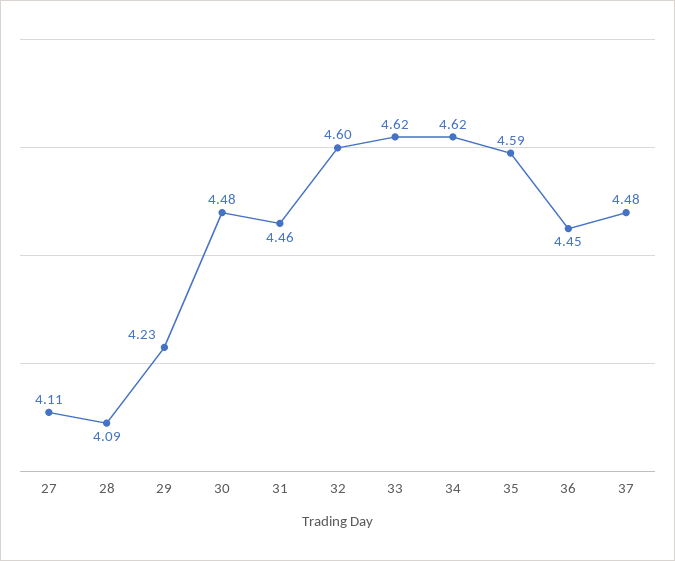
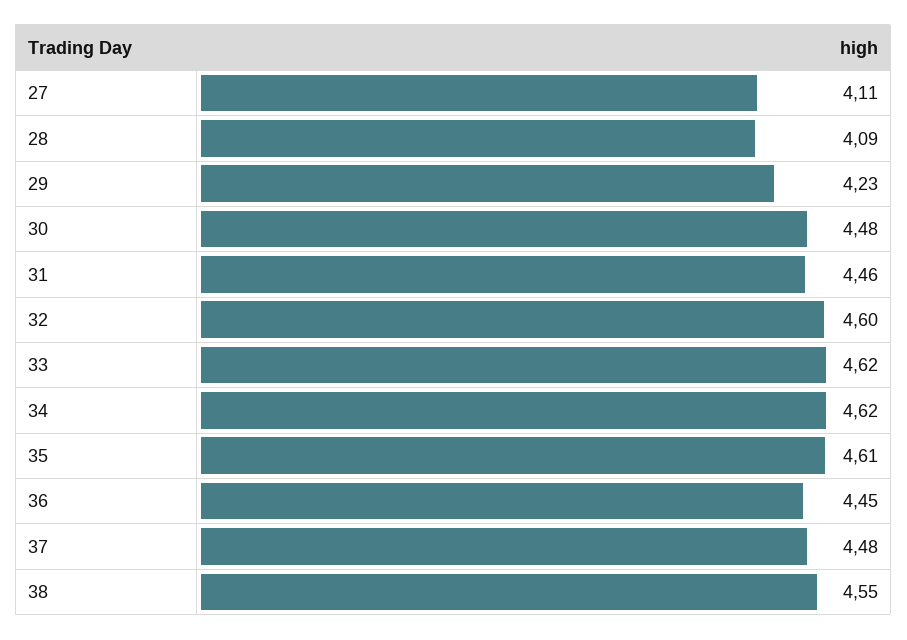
35: 4.59 -> 4.61
38: none -> 4.55

